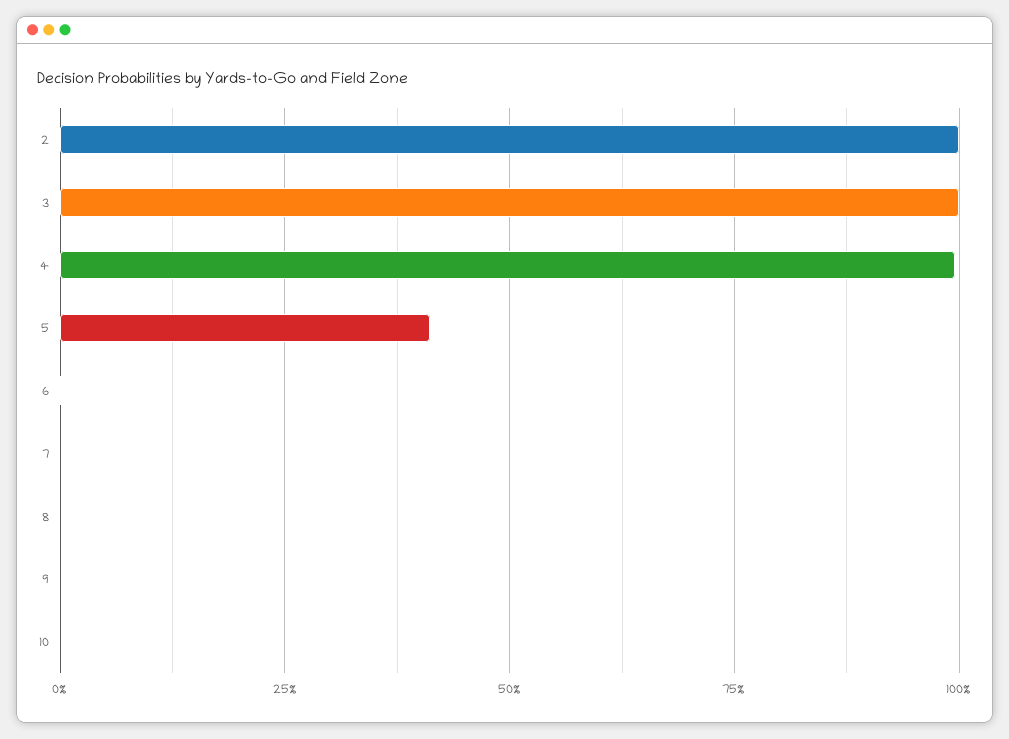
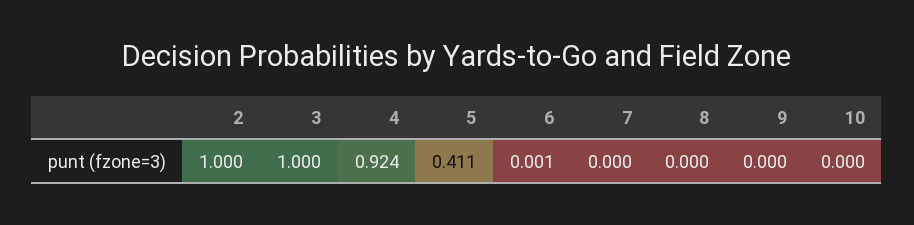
4: 1 -> 0.924

